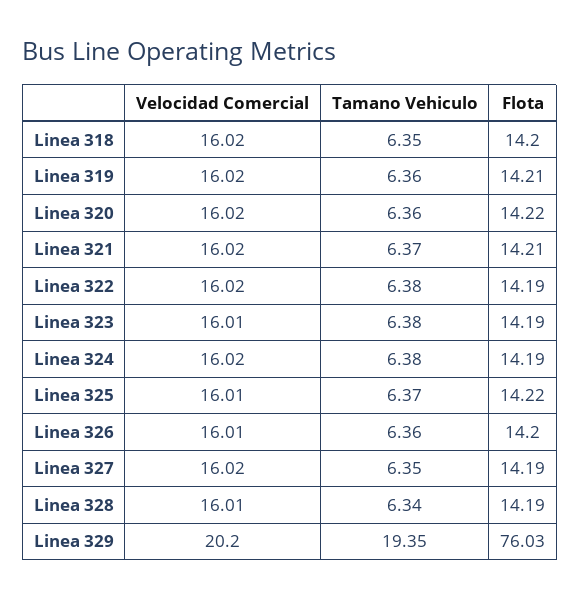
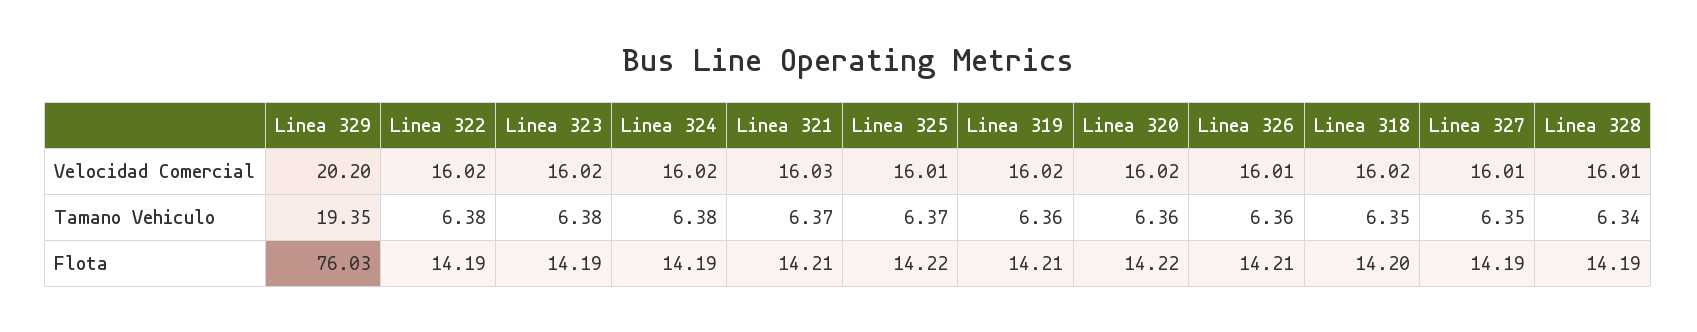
Velocidad Comercial, Linea 321: 16.02 -> 16.03
Velocidad Comercial, Linea 323: 16.01 -> 16.02
Flota, Linea 326: 14.2 -> 14.21
Velocidad Comercial, Linea 327: 16.02 -> 16.01

